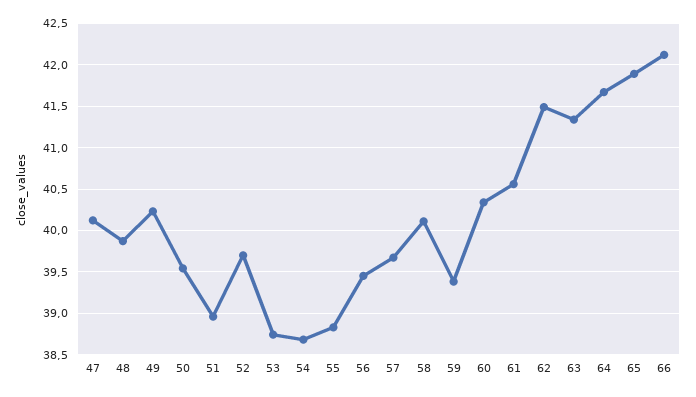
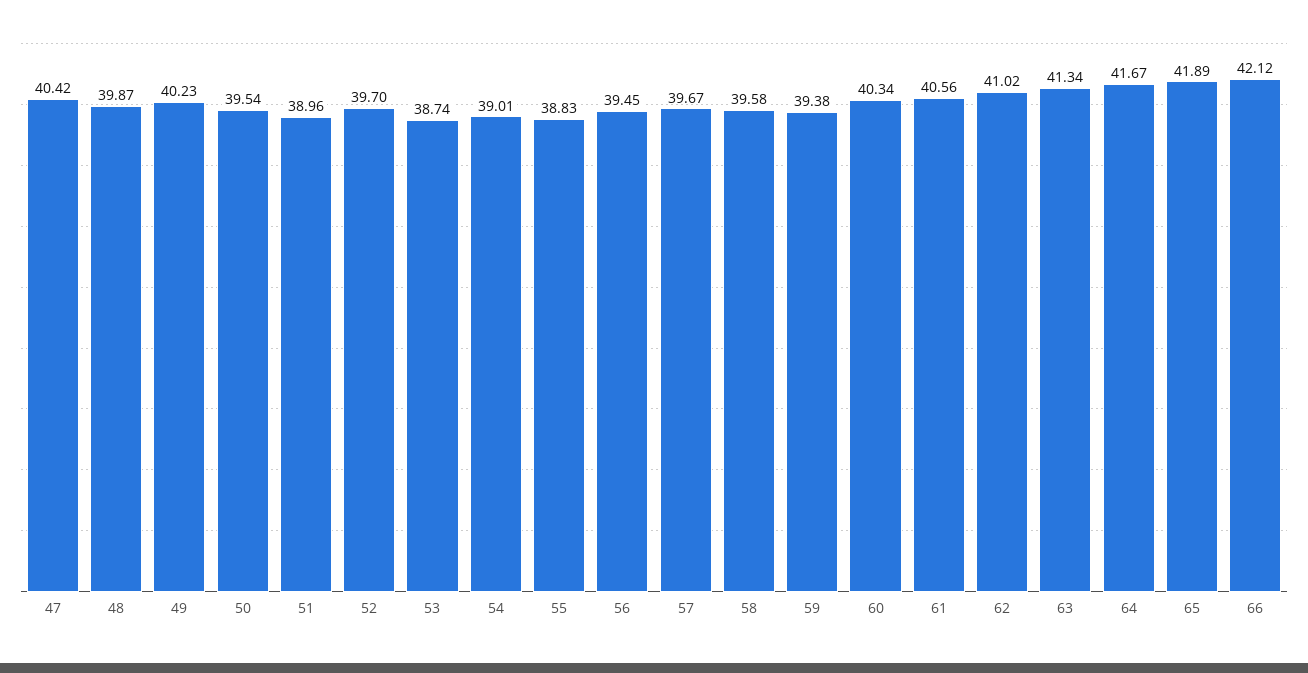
47: 40.1 -> 40.42
54: 38.7 -> 39.01
58: 40.1 -> 39.58
62: 41.5 -> 41.02

